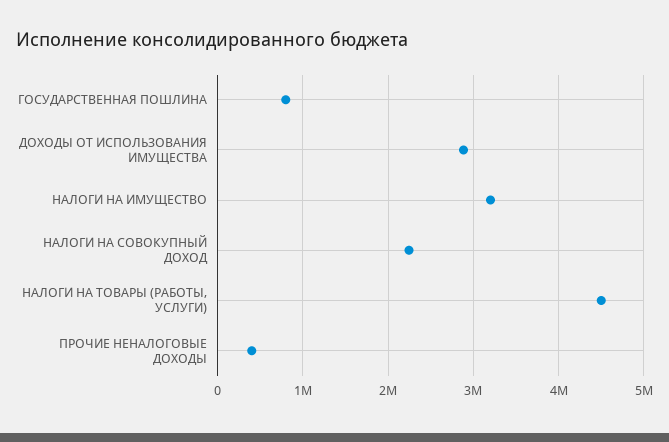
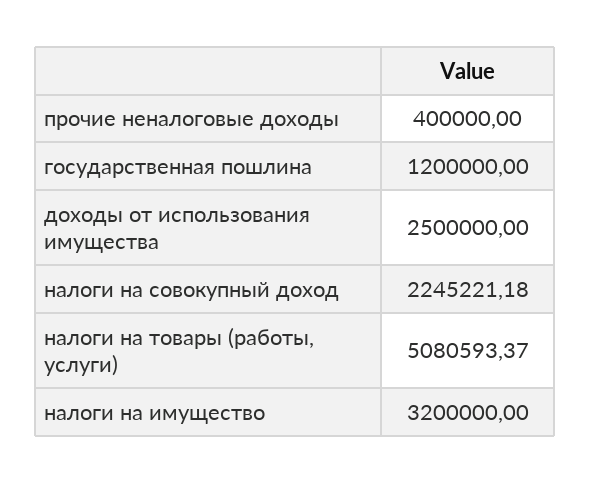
ГОСУДАРСТВЕННАЯ ПОШЛИНА: 800000 -> 1200000
ДОХОДЫ ОТ ИСПОЛЬЗОВАНИЯ ИМУЩЕСТВА: 2900000 -> 2500000
НАЛОГИ НА ТОВАРЫ (РАБОТЫ, УСЛУГИ): 4500000 -> 5080593.37

